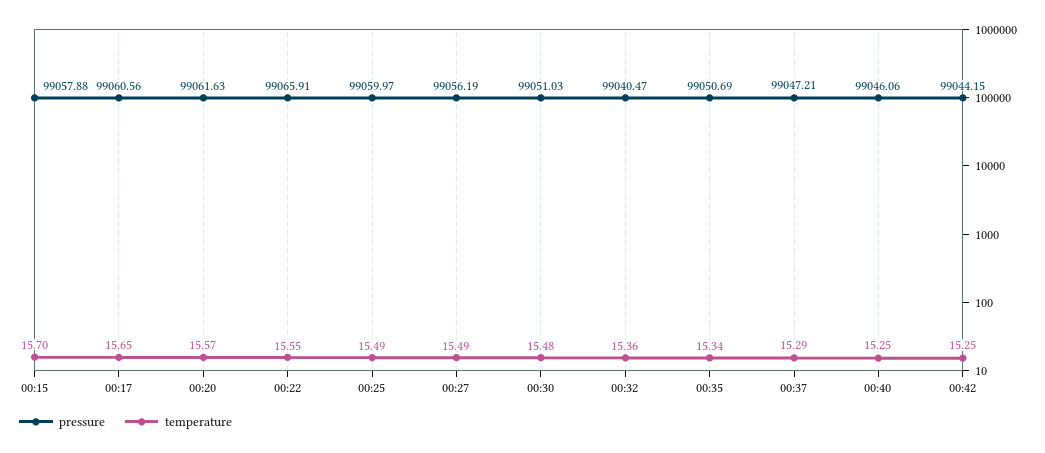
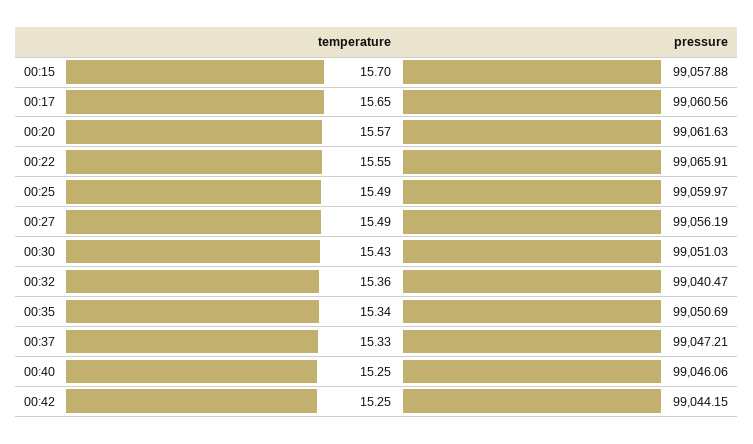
temperature, 00:30: 15.48 -> 15.43
temperature, 00:37: 15.29 -> 15.33

